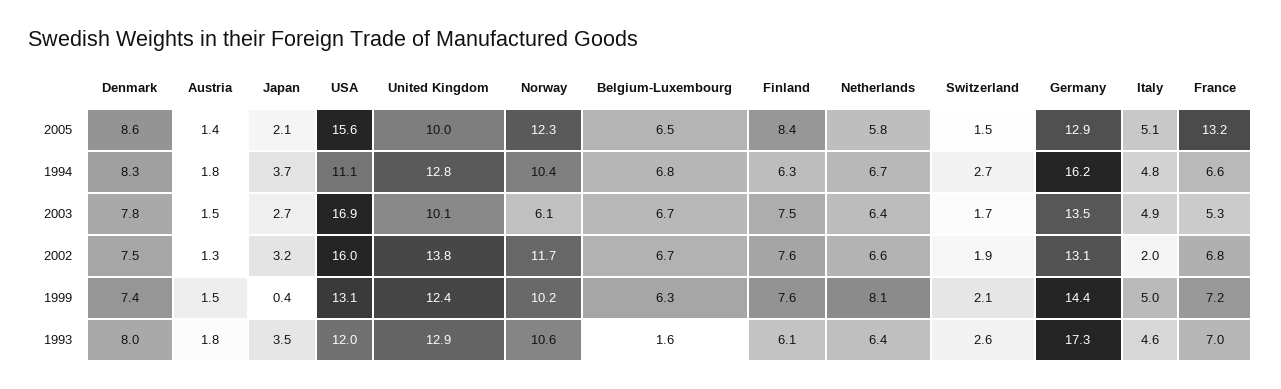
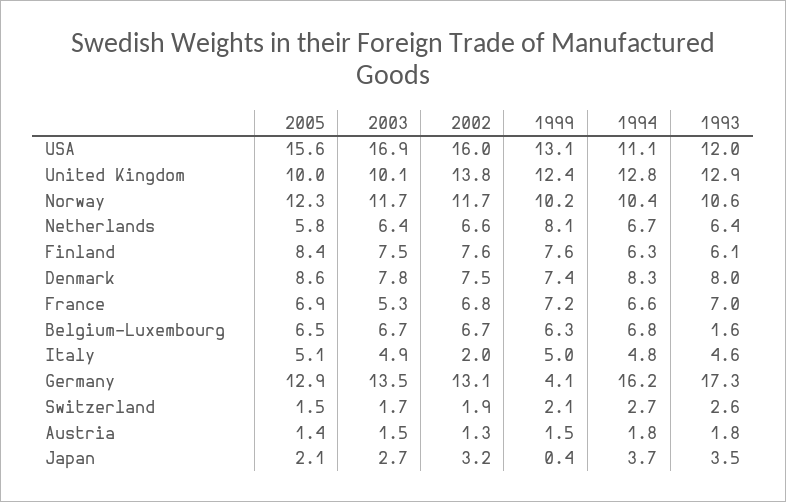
France, 2005: 13.2 -> 6.9
Norway, 2003: 6.1 -> 11.7
Germany, 1999: 14.4 -> 4.1

